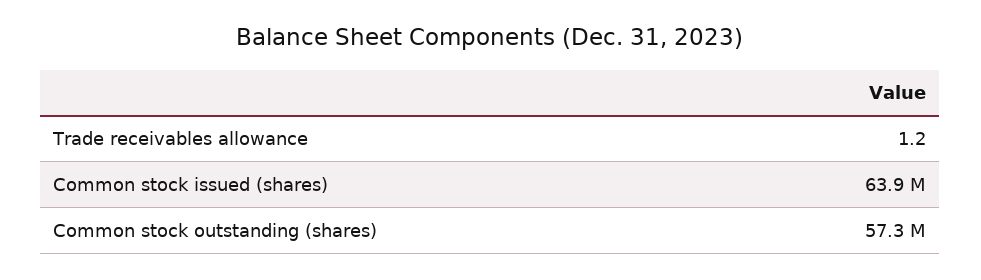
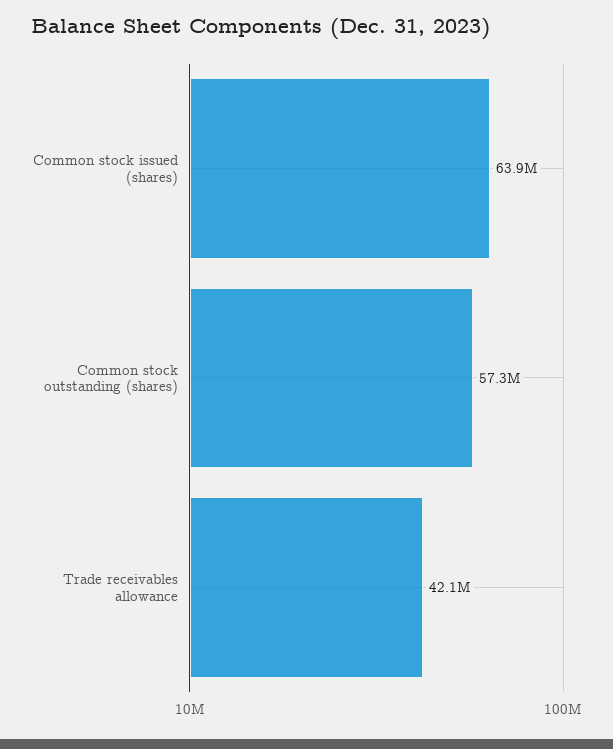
Trade receivables allowance: 1.2 -> 42100000

